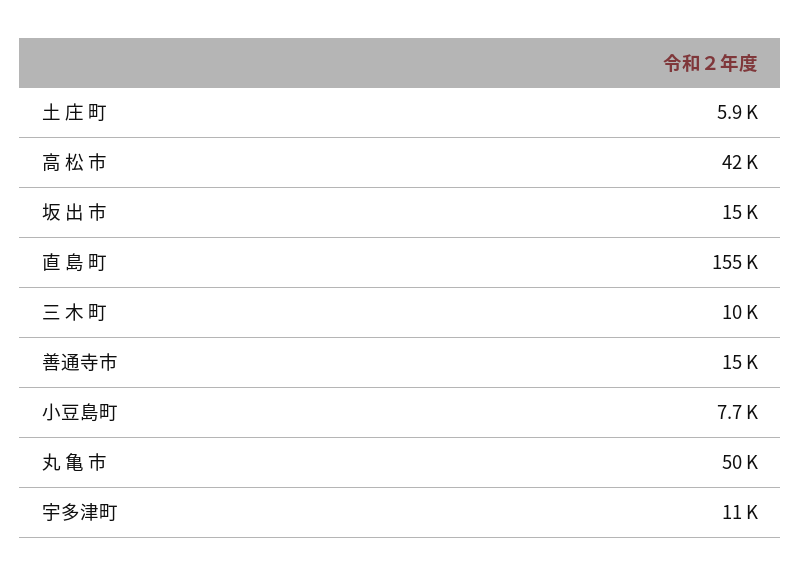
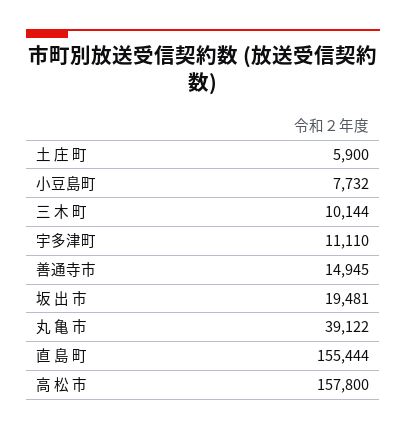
高 松 市: 42000 -> 157800
坂 出 市: 15000 -> 19481
丸 亀 市: 50000 -> 39122

